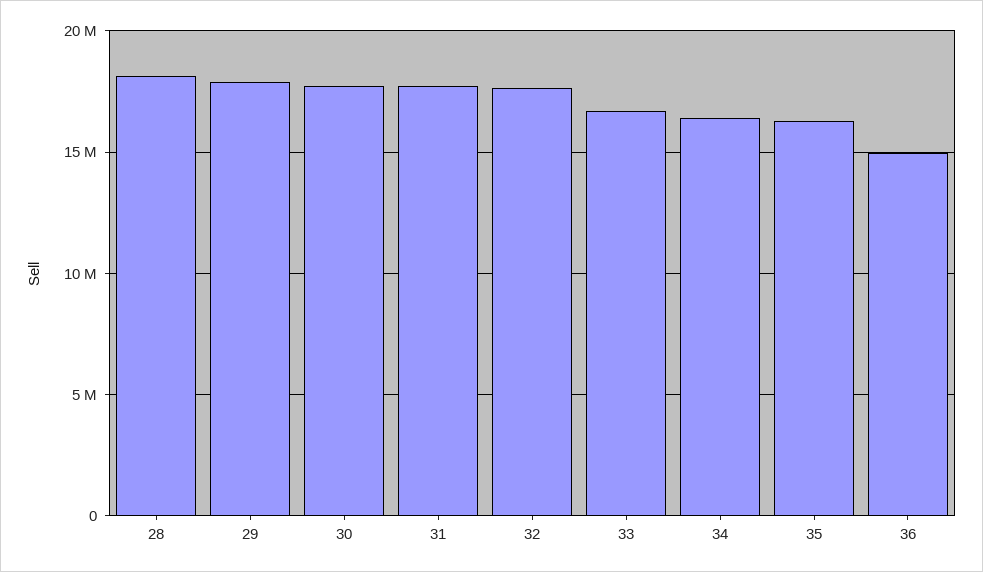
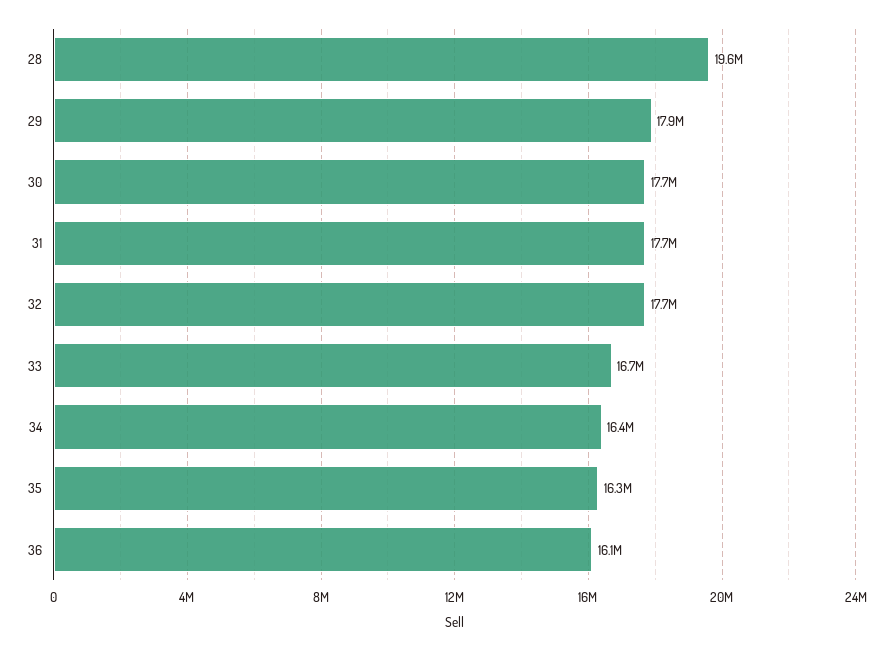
28: 18000000 -> 19600000
36: 15000000 -> 16100000

